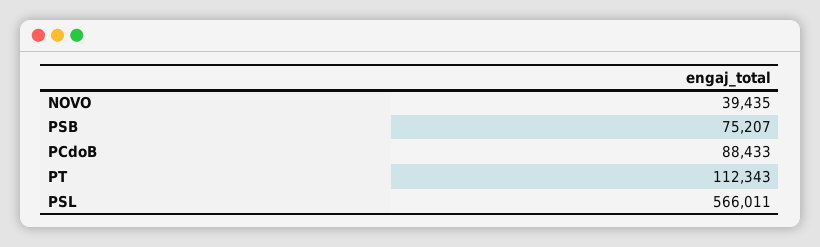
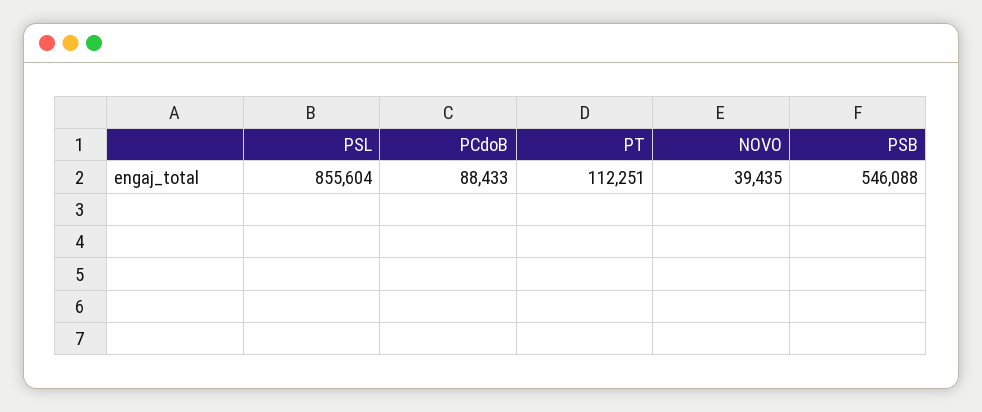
PSB: 75207 -> 546088
PT: 112343 -> 112251
PSL: 566011 -> 855604

